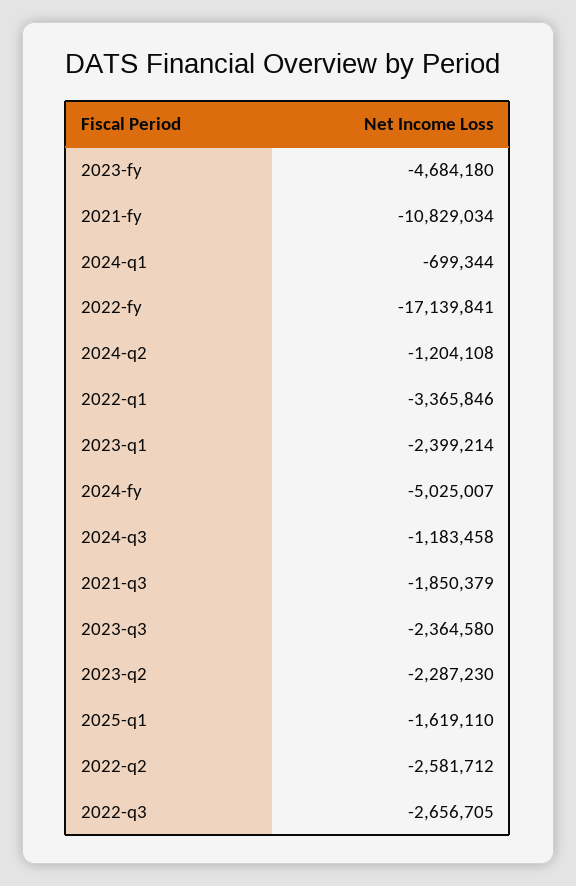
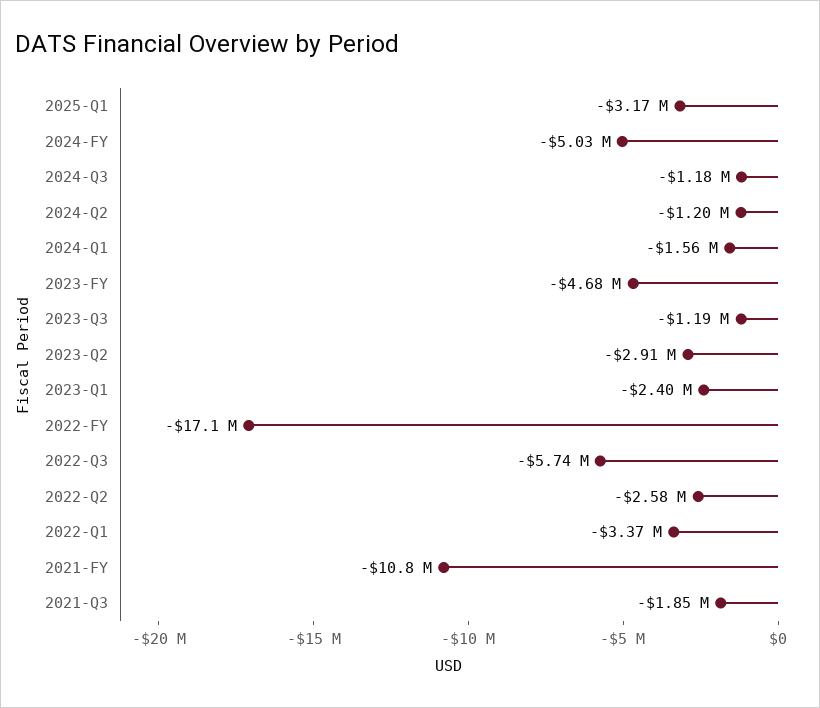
2024-q1: -699344 -> -1560000
2023-q3: -2364580 -> -1190000
2023-q2: -2287230 -> -2910000
2025-q1: -1619110 -> -3170000
2022-q3: -2656705 -> -5740000

